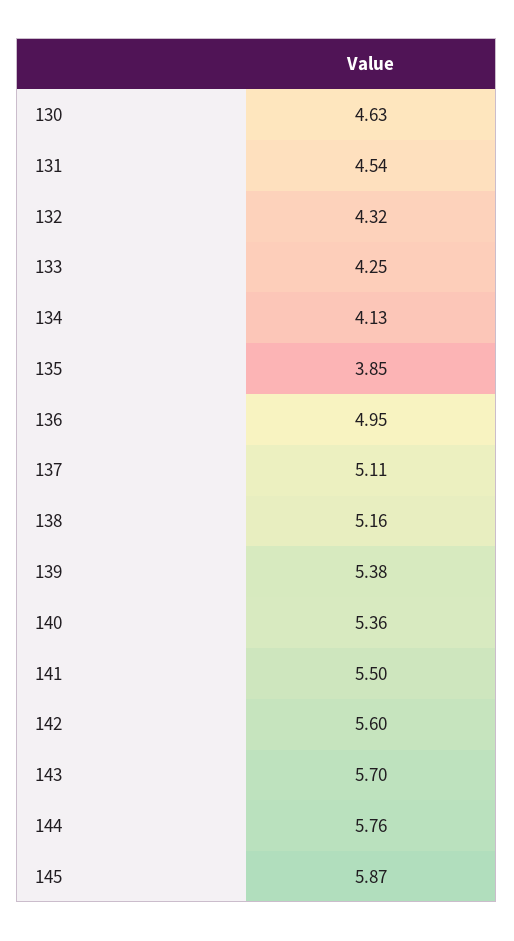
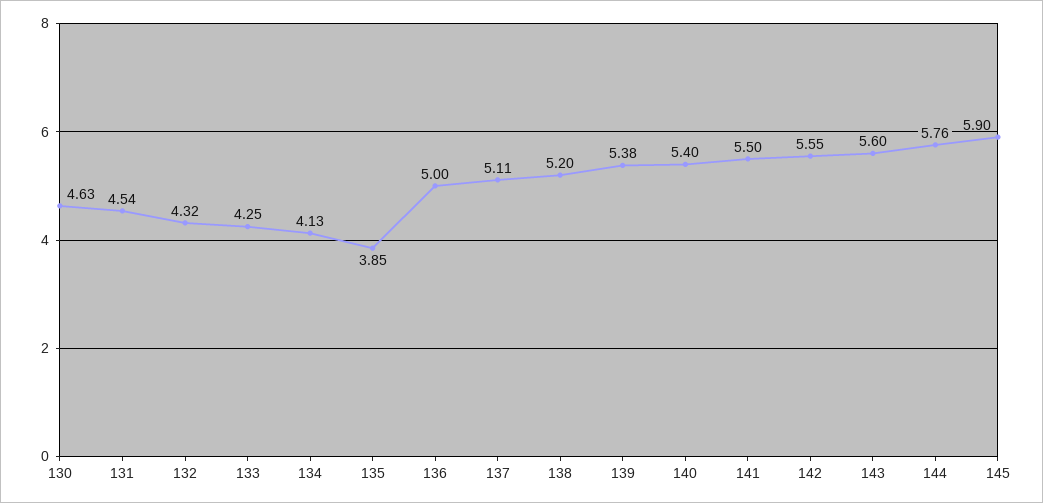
136: 4.95 -> 5
138: 5.16 -> 5.2
140: 5.36 -> 5.4
142: 5.6 -> 5.55
143: 5.7 -> 5.6
145: 5.87 -> 5.9

